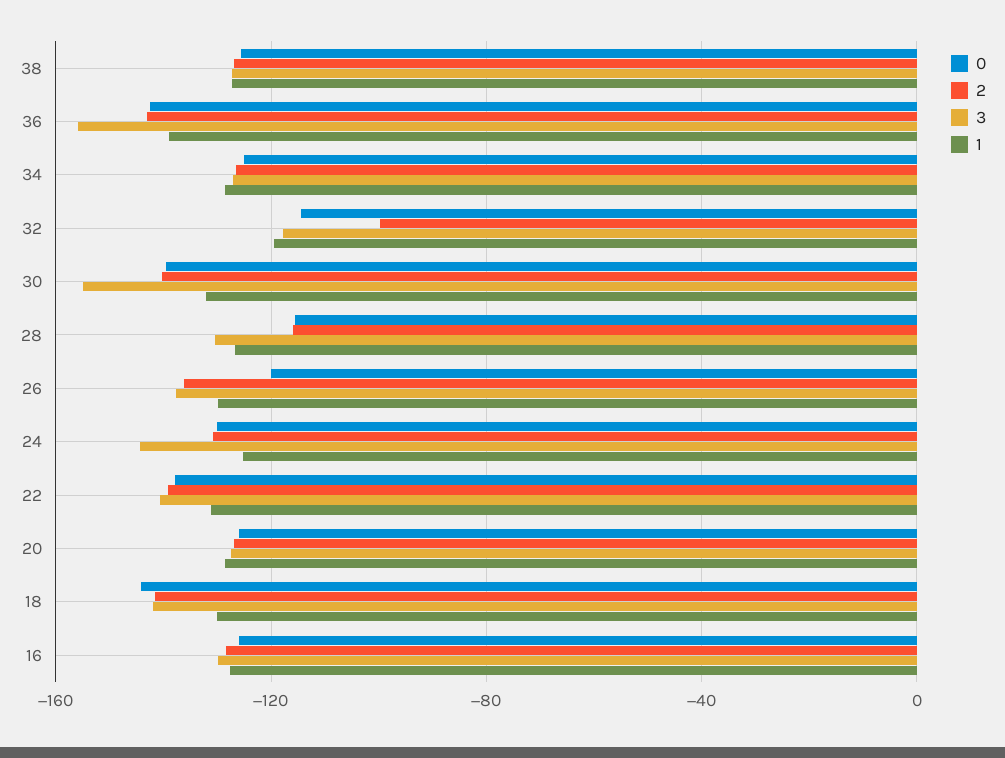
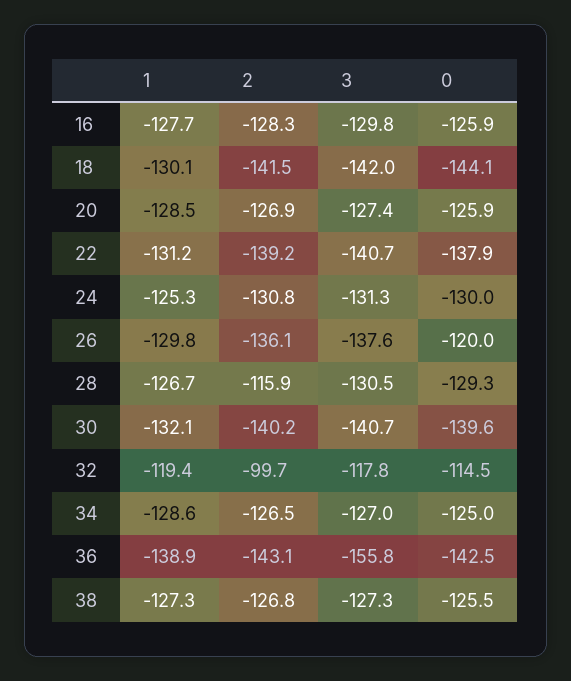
3, 30: -155 -> -140.7
0, 28: -115 -> -129.3
3, 24: -145 -> -131.3

